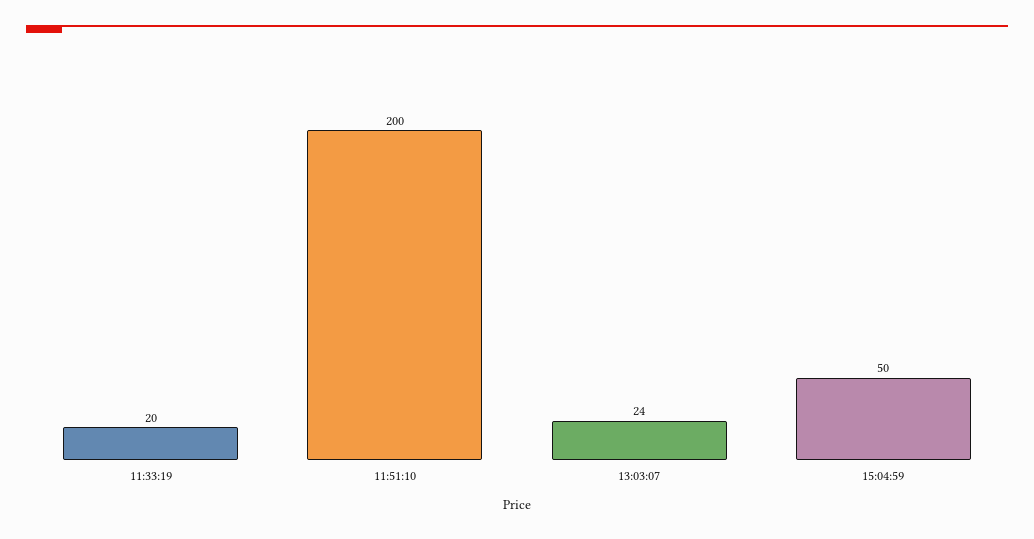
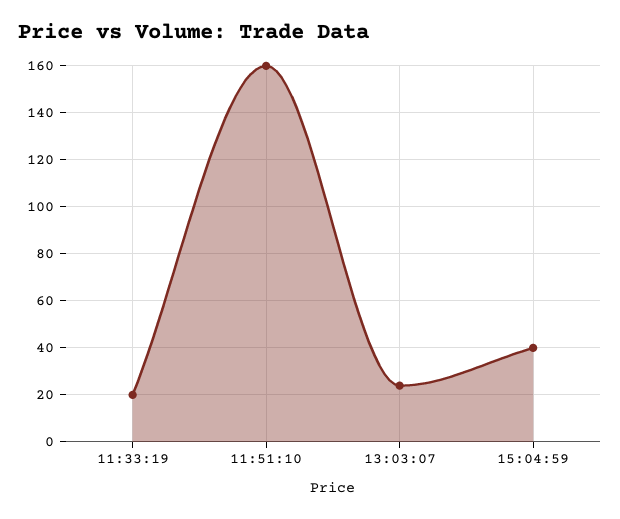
11:51:10: 200 -> 160
15:04:59: 50 -> 40

